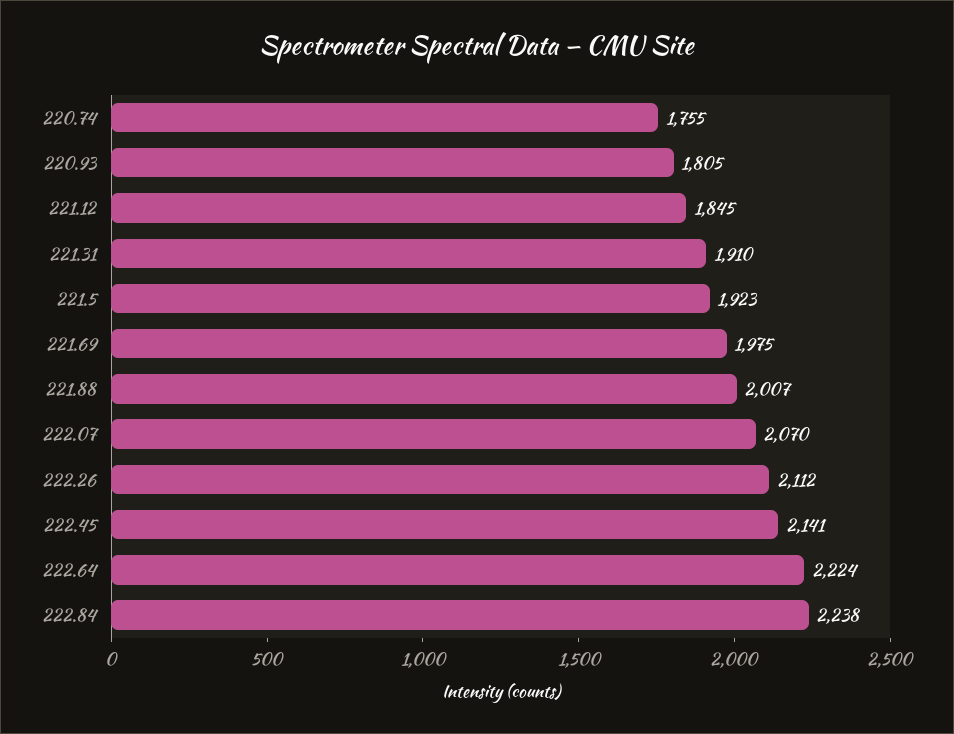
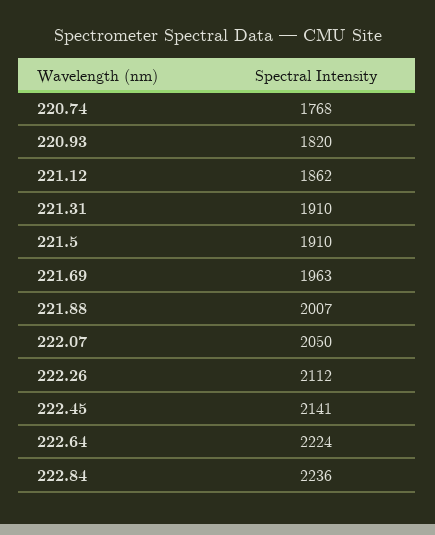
220.74: 1755 -> 1768
220.93: 1805 -> 1820
221.12: 1845 -> 1862
221.5: 1923 -> 1910
221.69: 1975 -> 1963
222.07: 2070 -> 2050
222.84: 2238 -> 2236

